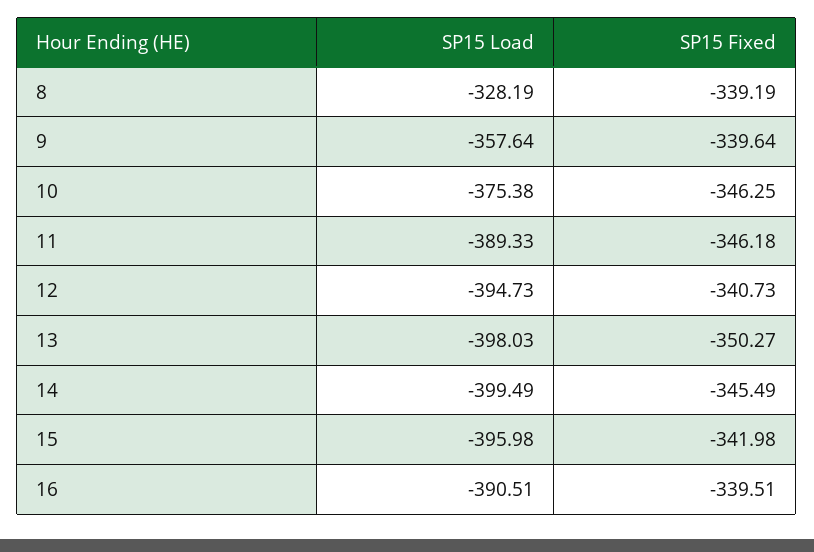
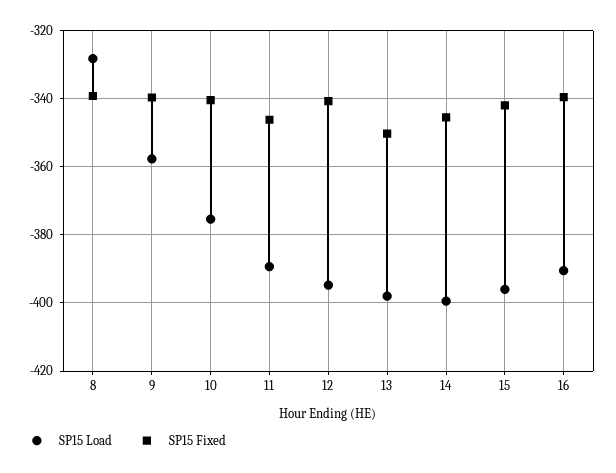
SP15 Fixed, 10: -346.25 -> -340

